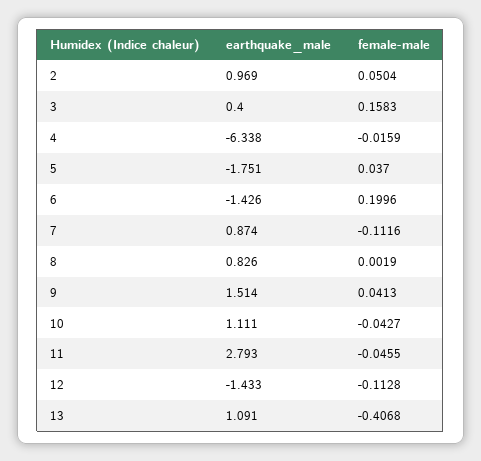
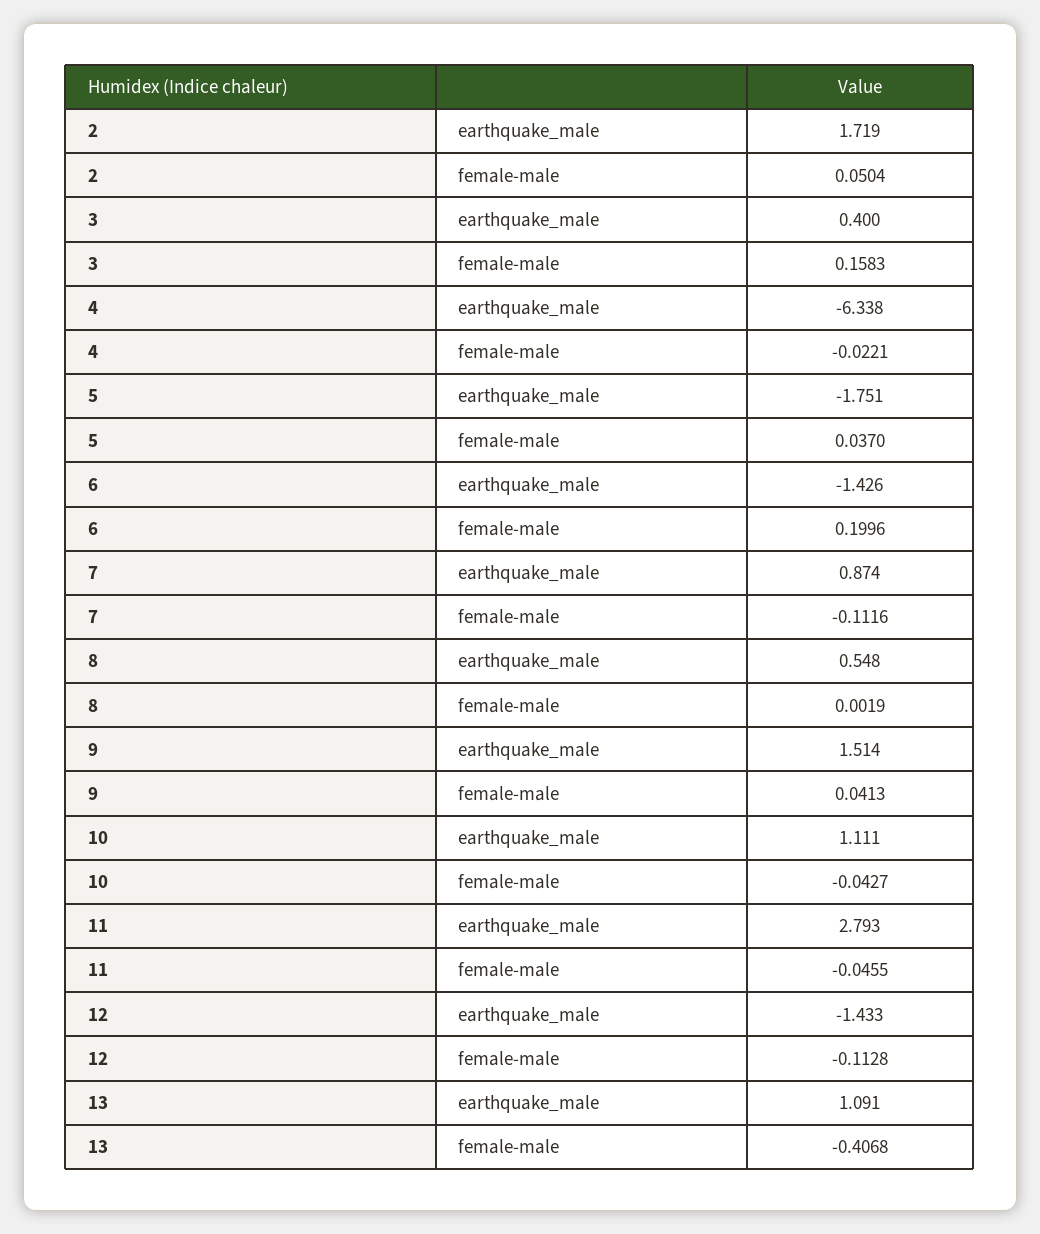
earthquake_male, 2: 0.969 -> 1.719
female-male, 4: -0.0159 -> -0.0221
earthquake_male, 8: 0.826 -> 0.548

